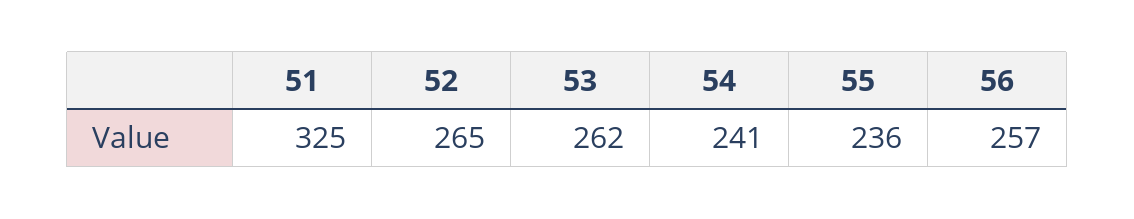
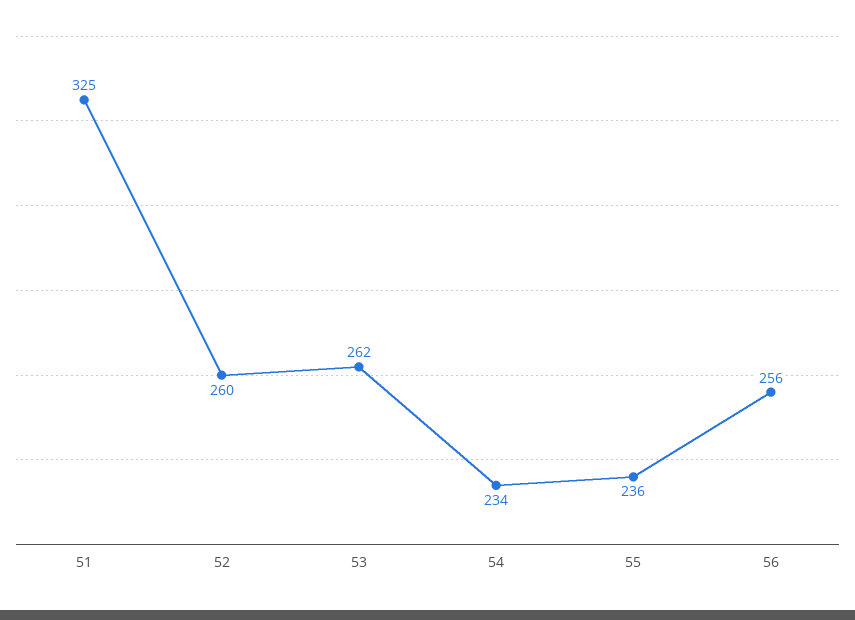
52: 265 -> 260
54: 241 -> 234
56: 257 -> 256

